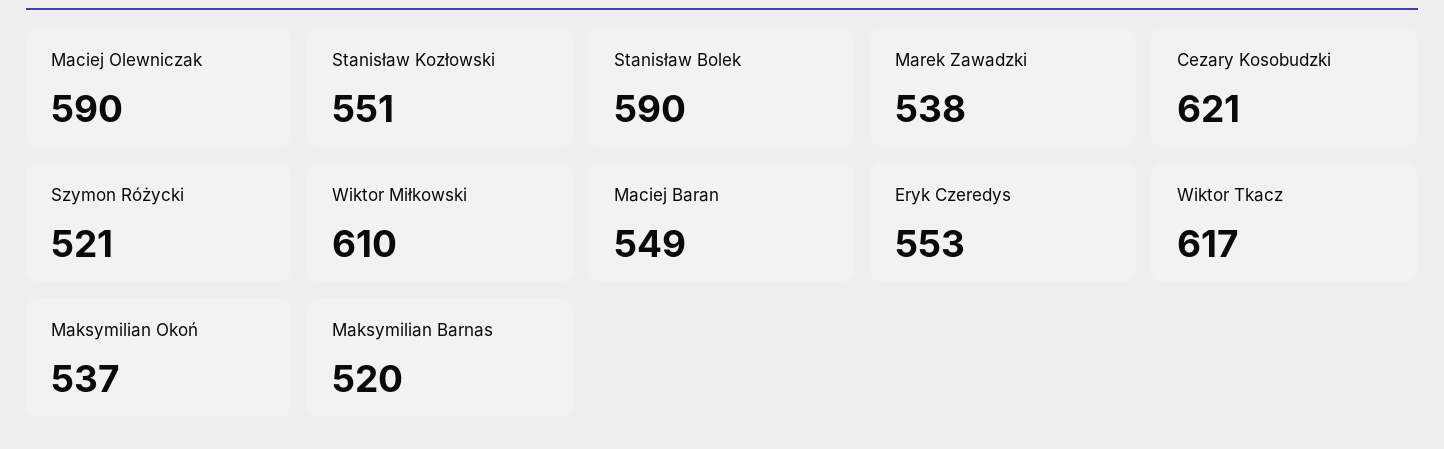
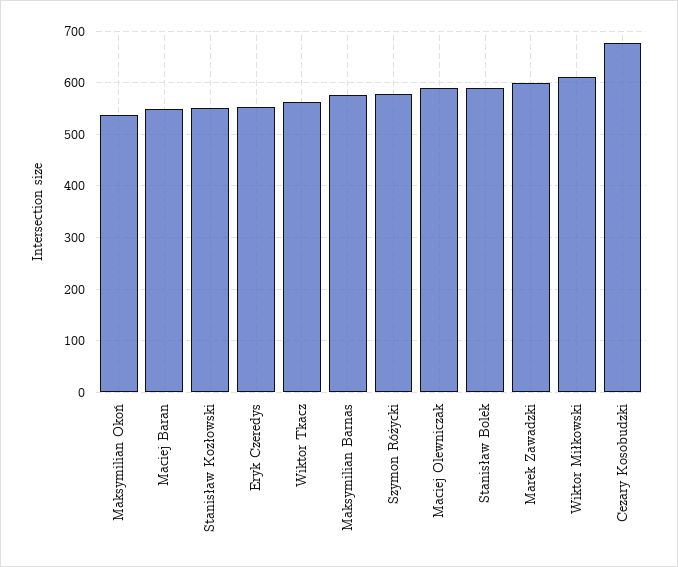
Marek Zawadzki: 538 -> 600
Cezary Kosobudzki: 621 -> 680
Szymon Różycki: 521 -> 580
Wiktor Tkacz: 617 -> 560
Maksymilian Barnas: 520 -> 580

